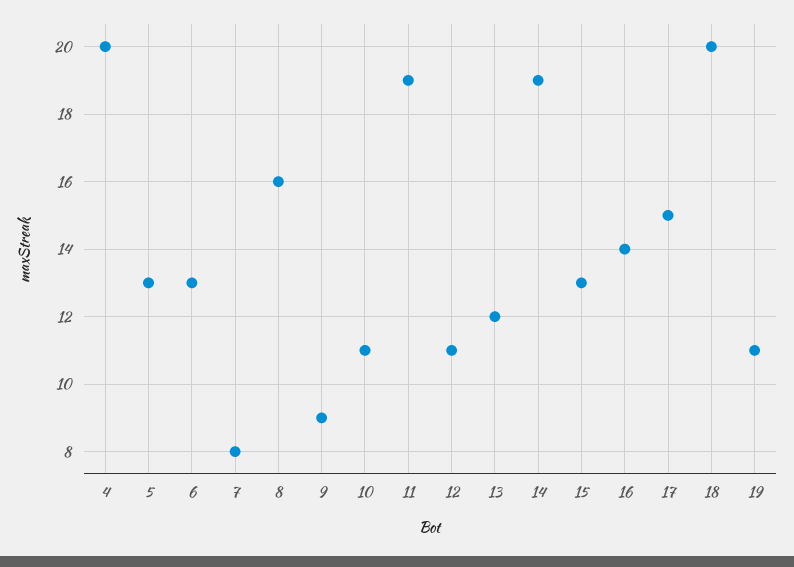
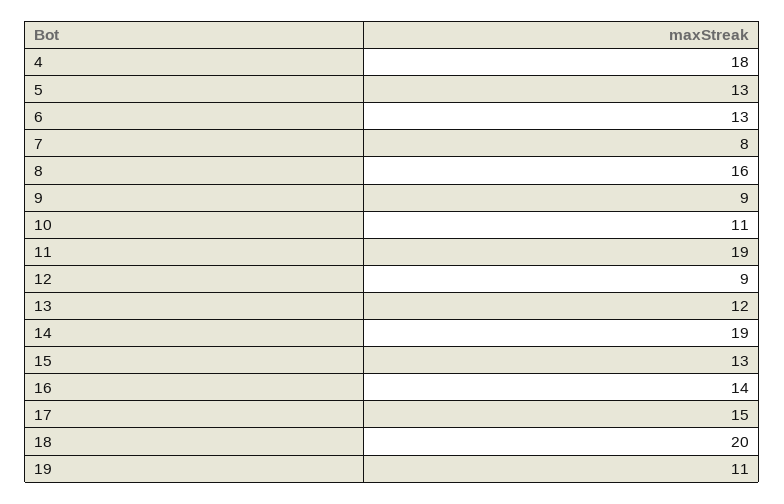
4: 20 -> 18
12: 11 -> 9

